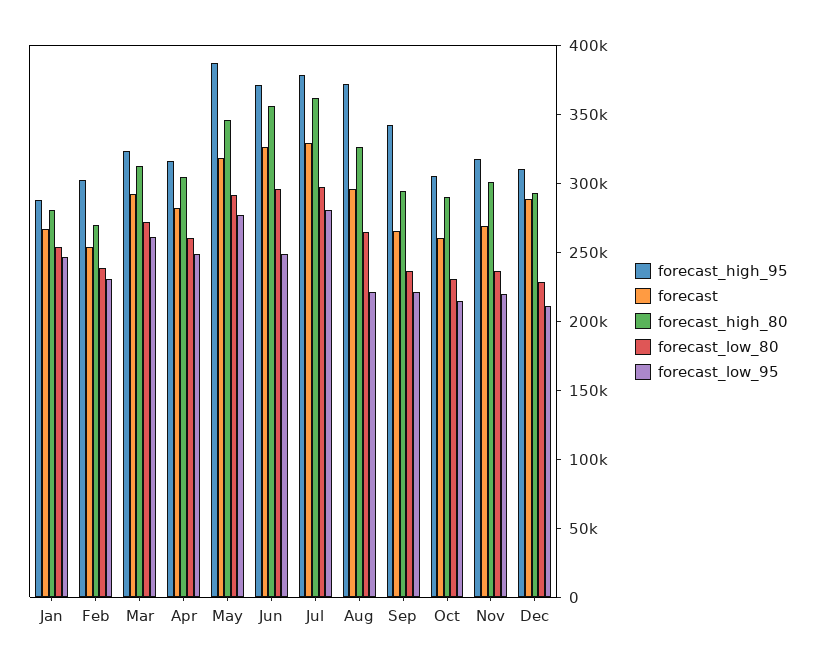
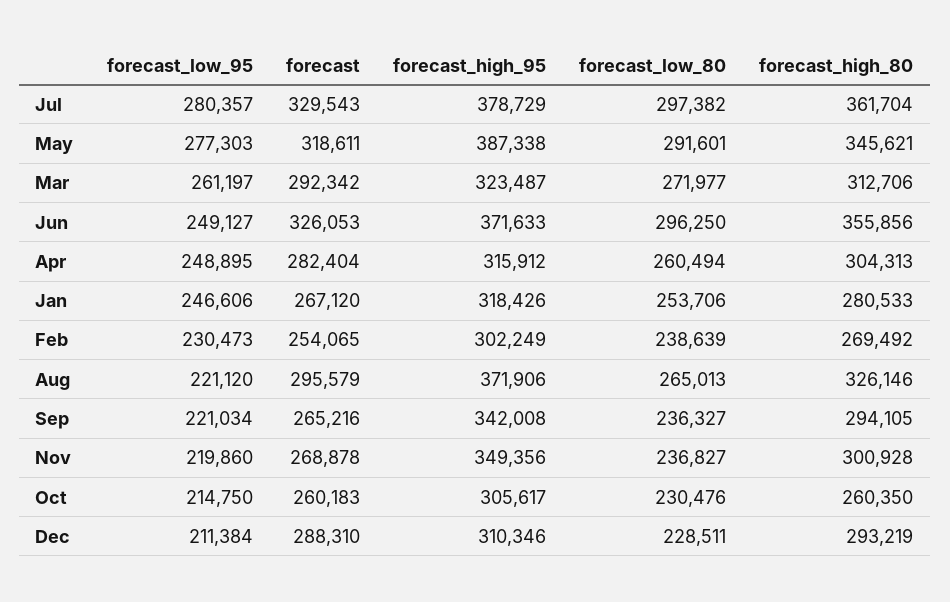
forecast_high_95, Jan: 290000 -> 318426
forecast_high_80, Oct: 290000 -> 260350
forecast_high_95, Nov: 320000 -> 349356

